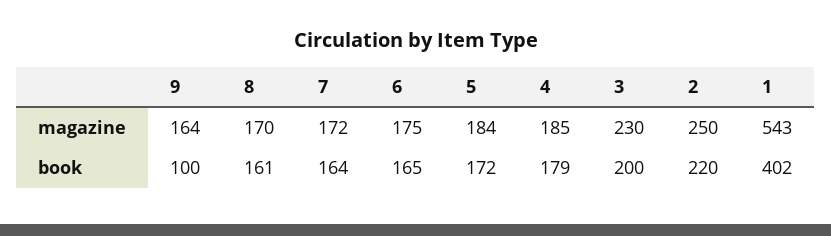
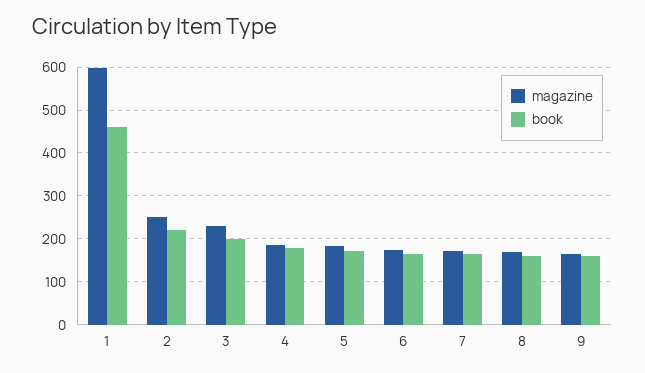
magazine, 1: 543 -> 600
book, 9: 100 -> 160
book, 1: 402 -> 460

